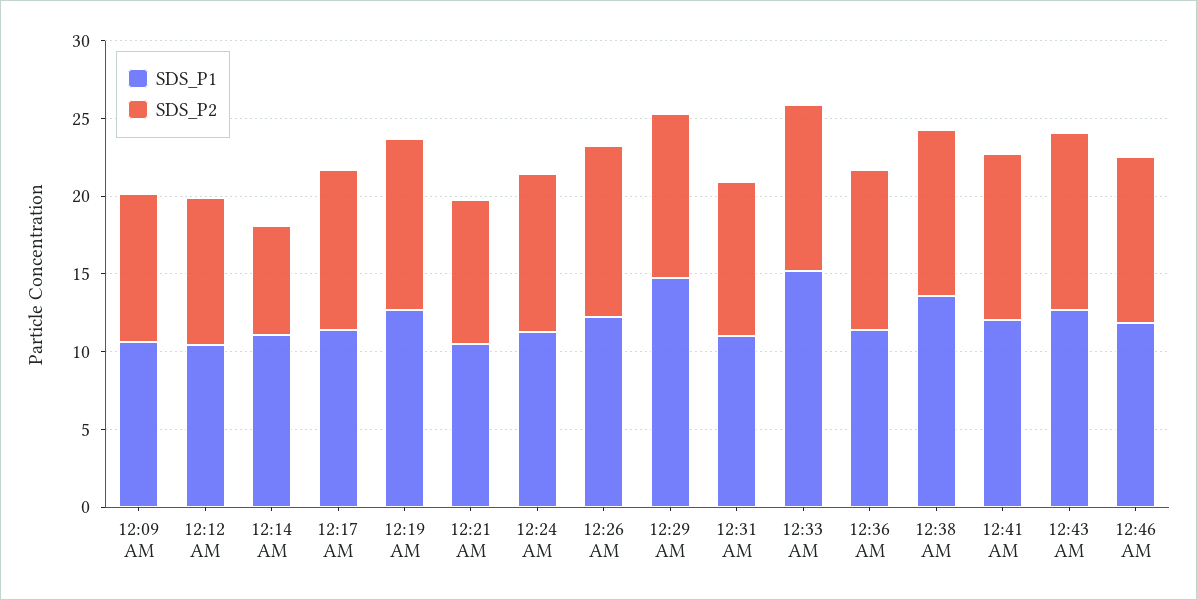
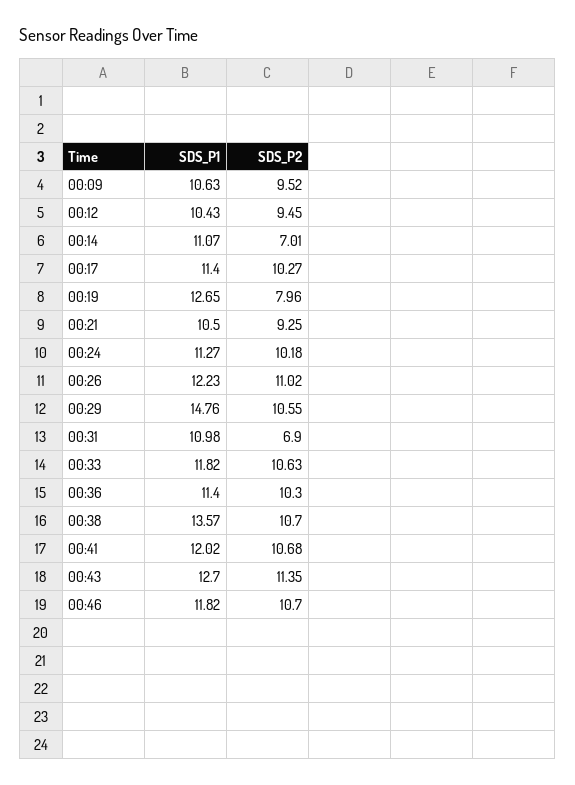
SDS_P2, 12:19 AM: 11 -> 7.96
SDS_P2, 12:31 AM: 10 -> 6.9
SDS_P1, 12:33 AM: 15 -> 11.82

